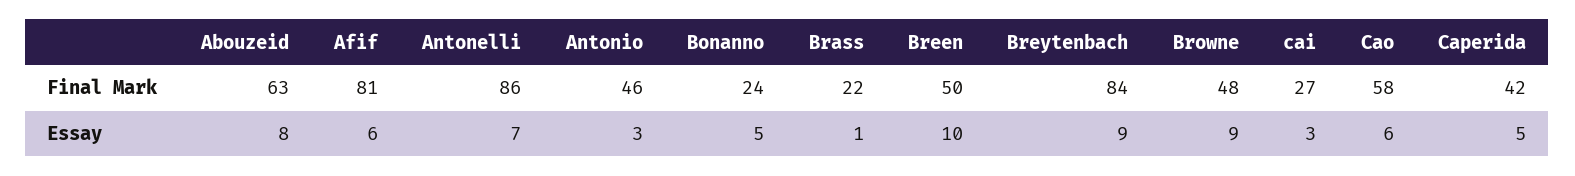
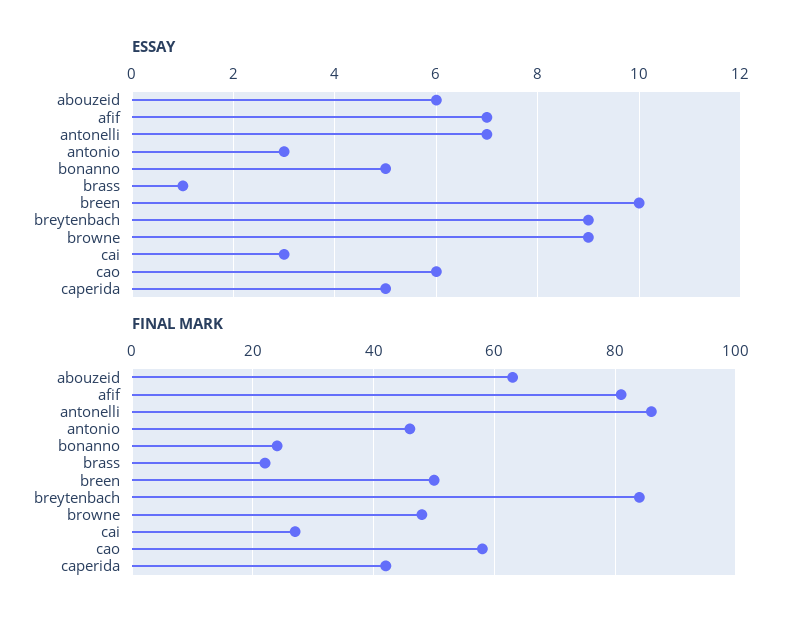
Essay, Abouzeid: 8 -> 6
Essay, Afif: 6 -> 7

